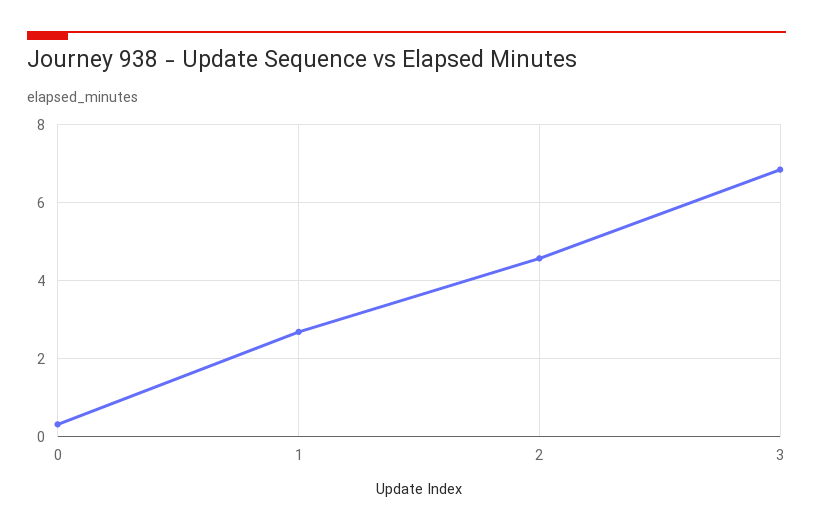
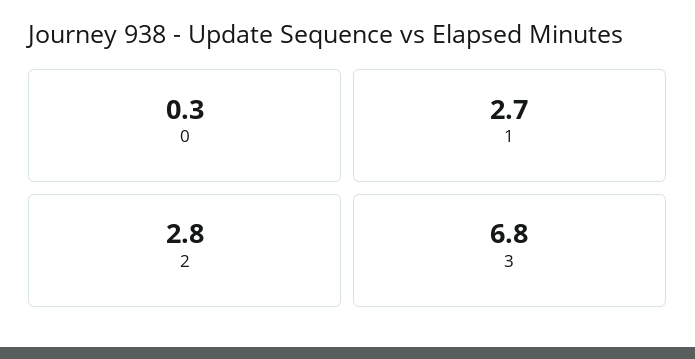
2: 4.6 -> 2.8

